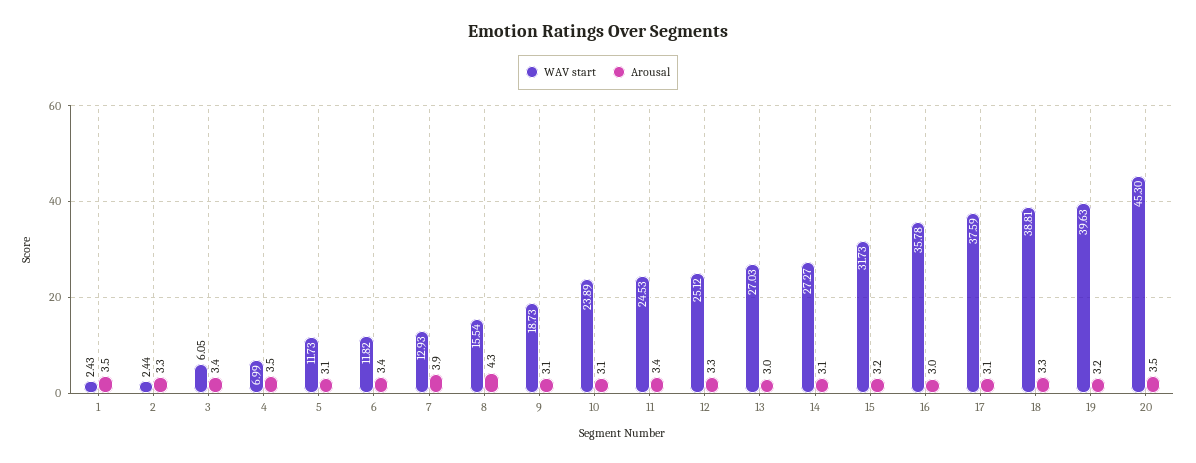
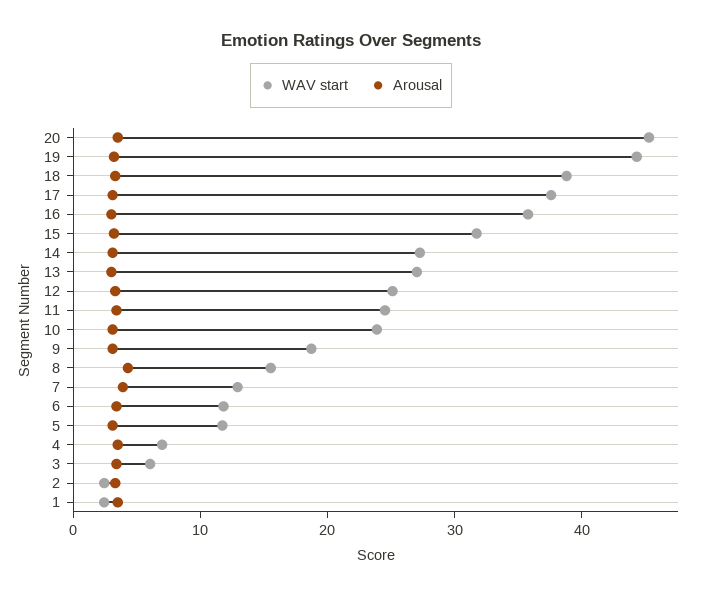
WAV start, 19: 39.63 -> 44

